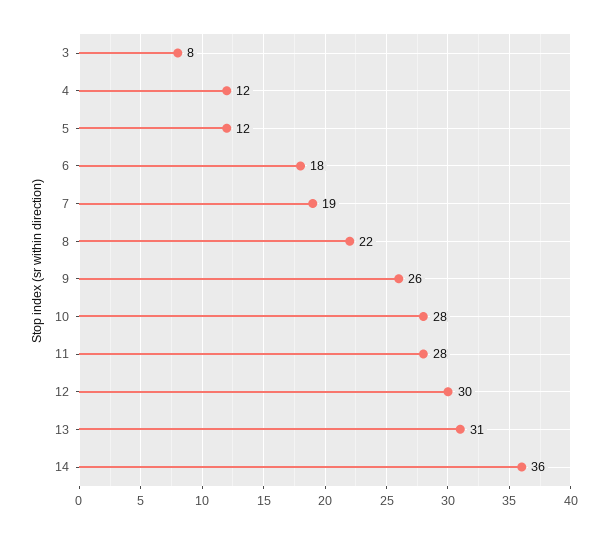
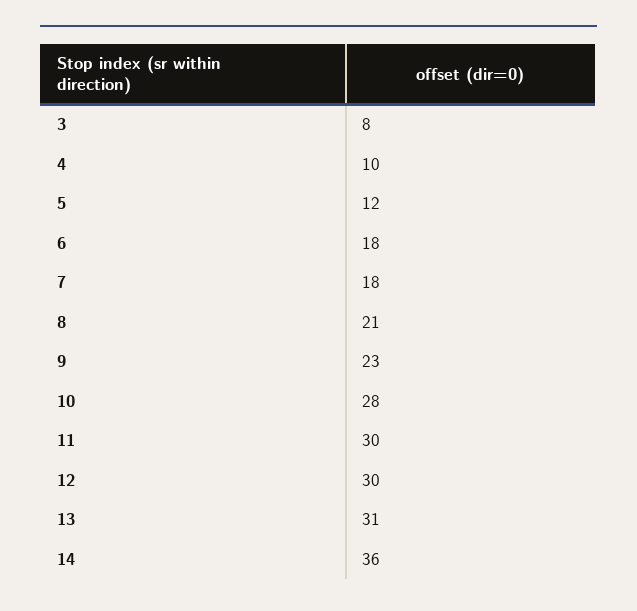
4: 12 -> 10
7: 19 -> 18
8: 22 -> 21
9: 26 -> 23
11: 28 -> 30

